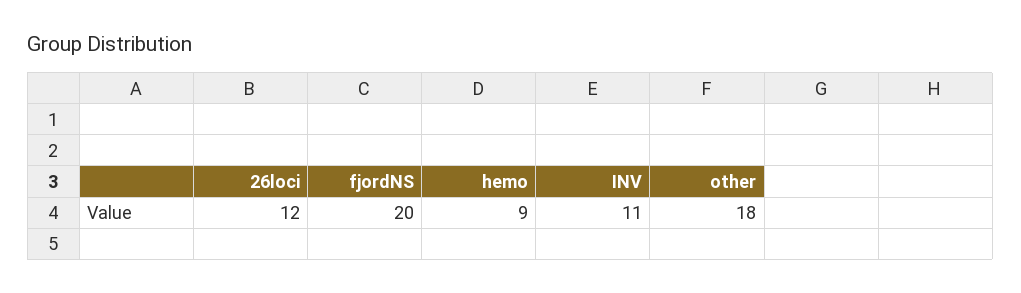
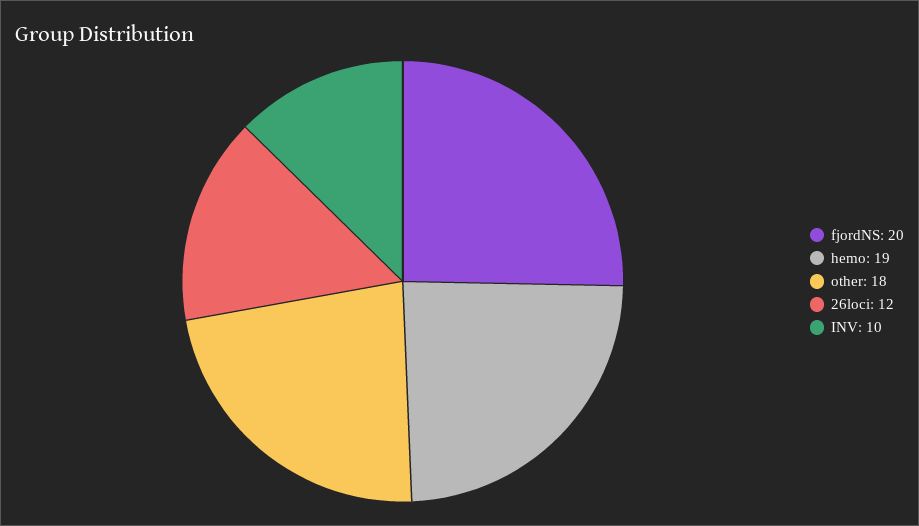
hemo: 9 -> 19
INV: 11 -> 10

